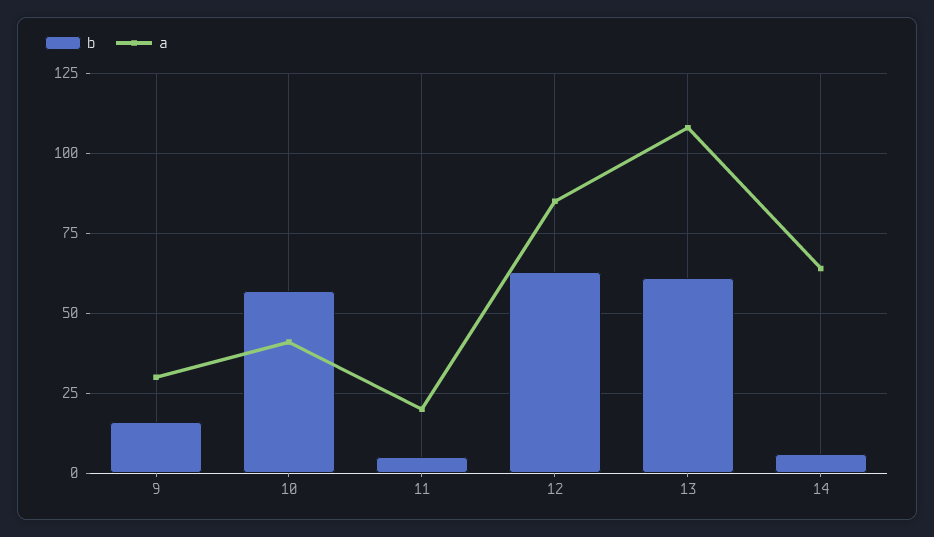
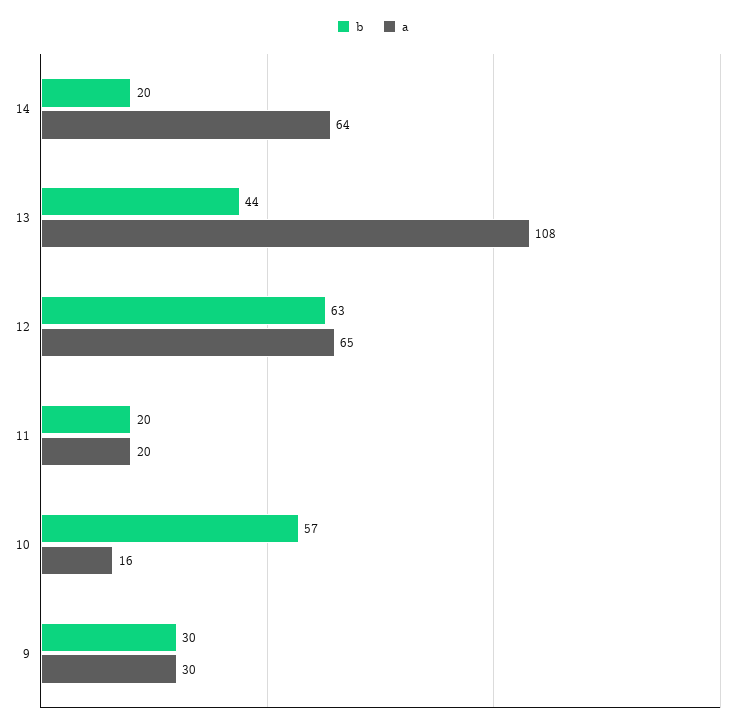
b, 9: 15 -> 30
a, 10: 40 -> 16
b, 11: 5 -> 20
a, 12: 85 -> 65
b, 13: 60 -> 44
b, 14: 5 -> 20

